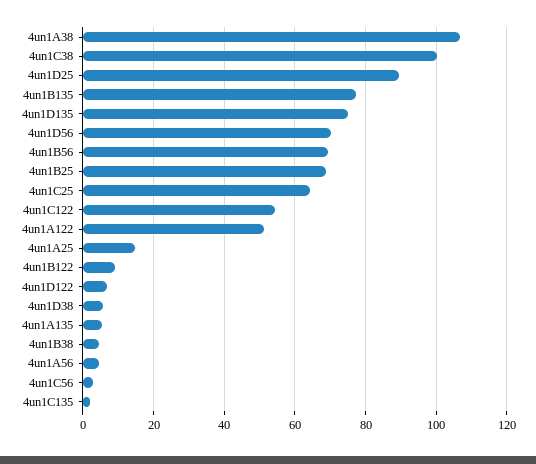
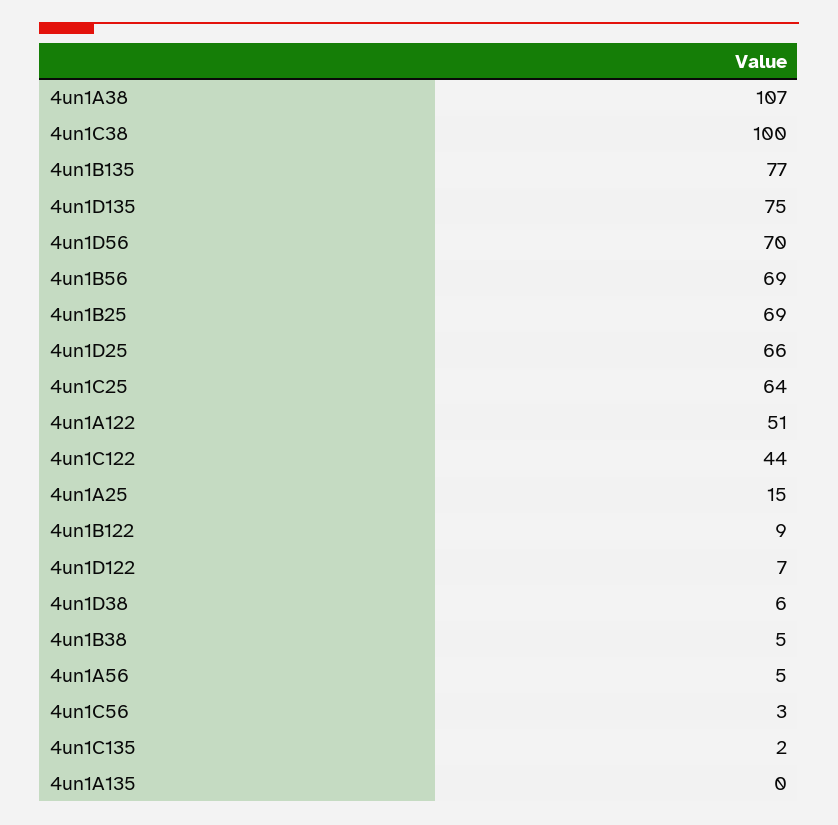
4un1D25: 90 -> 66
4un1C122: 54 -> 44
4un1A135: 6 -> 0

